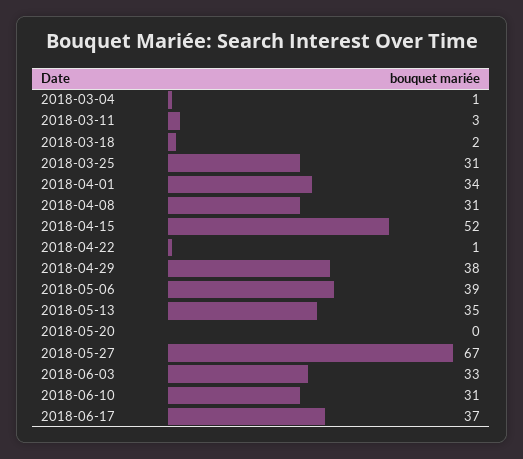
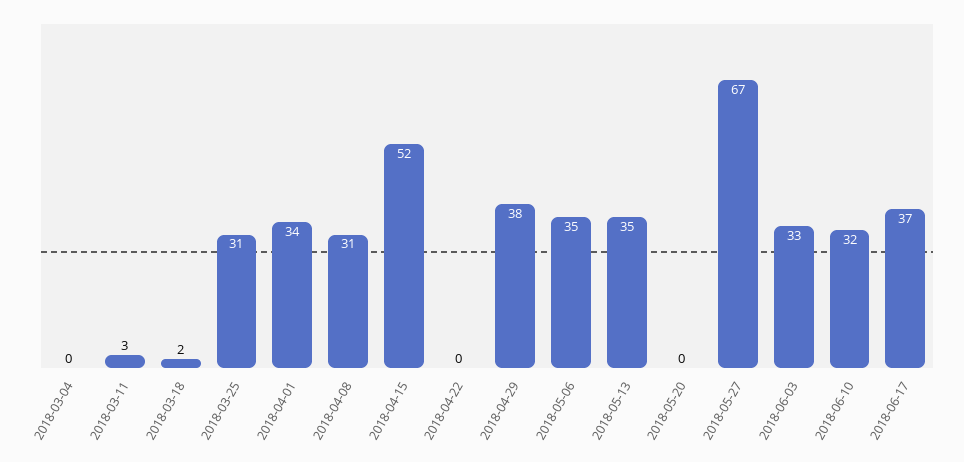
2018-03-04: 1 -> 0
2018-04-22: 1 -> 0
2018-05-06: 39 -> 35
2018-06-10: 31 -> 32

